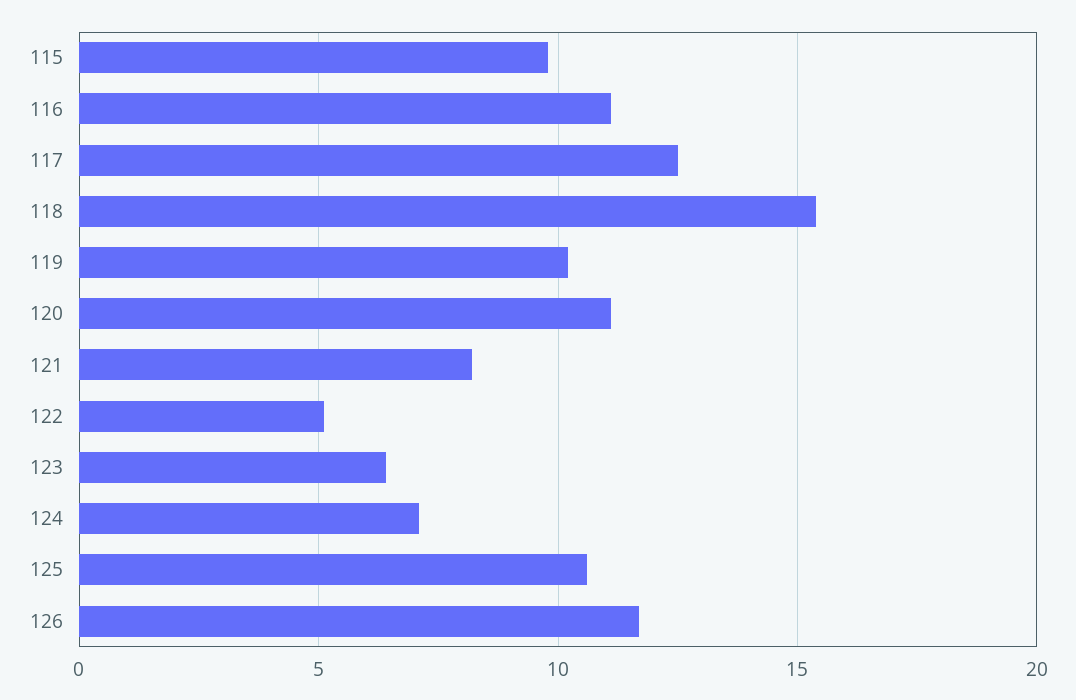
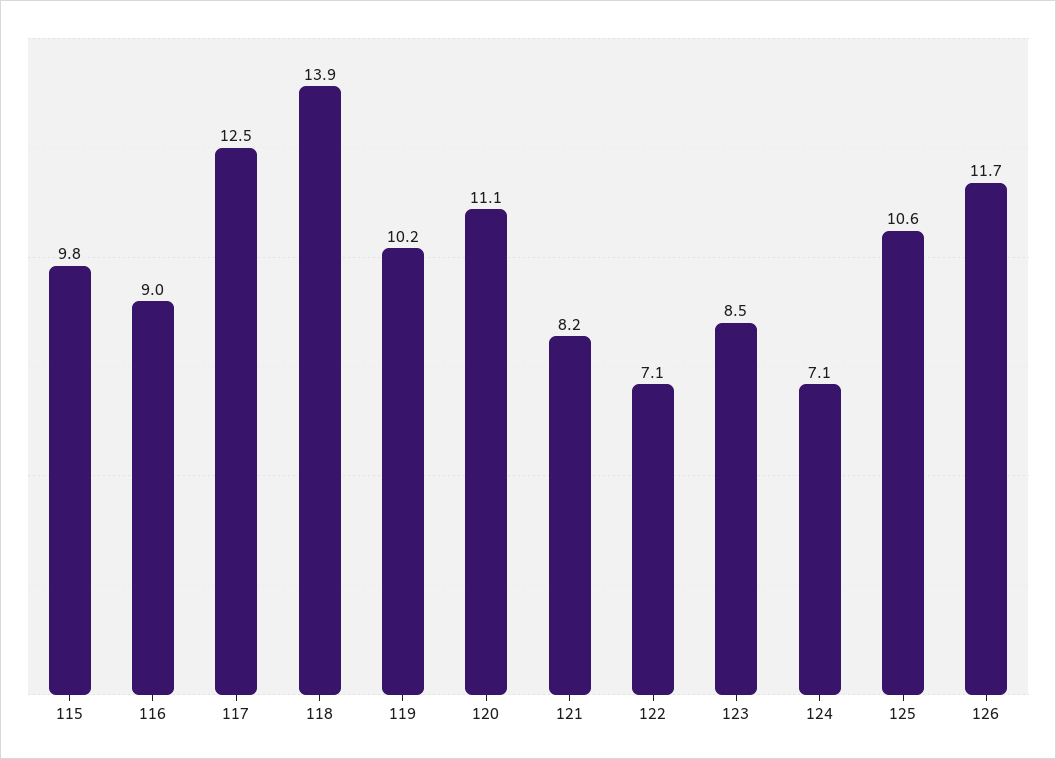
116: 11 -> 9
118: 15.5 -> 13.9
122: 5 -> 7.1
123: 6.5 -> 8.5

